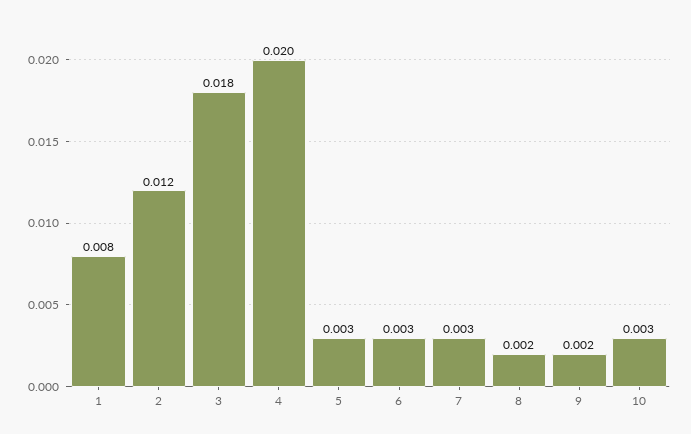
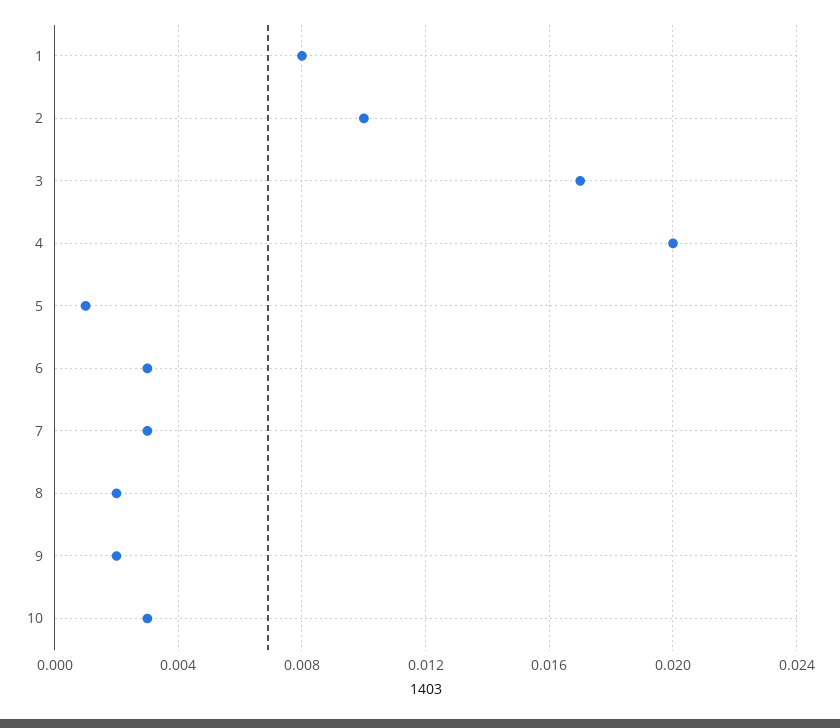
2: 0.012 -> 0.01
3: 0.018 -> 0.017
5: 0.003 -> 0.001

